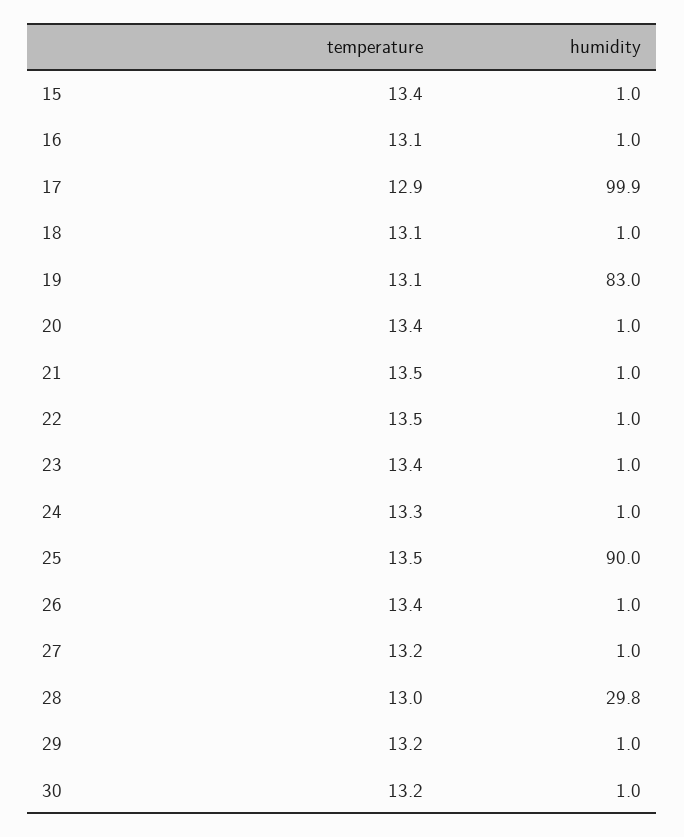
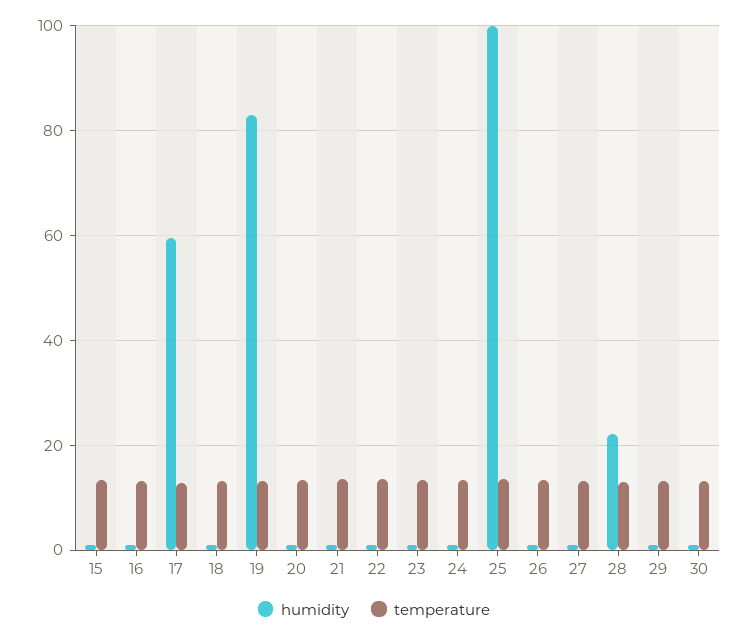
humidity, 17: 99.9 -> 60
humidity, 25: 90 -> 100
humidity, 28: 29.8 -> 22

